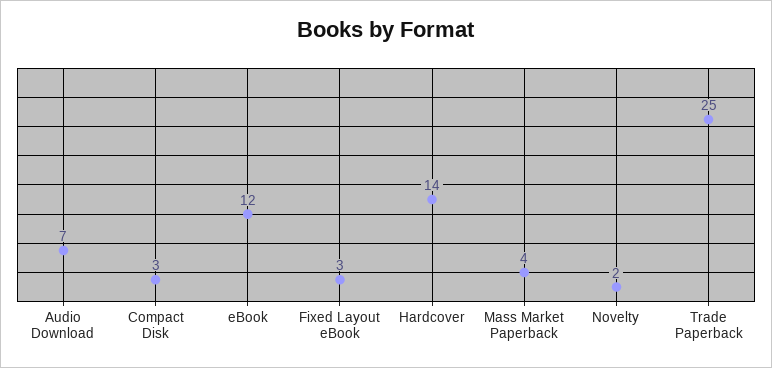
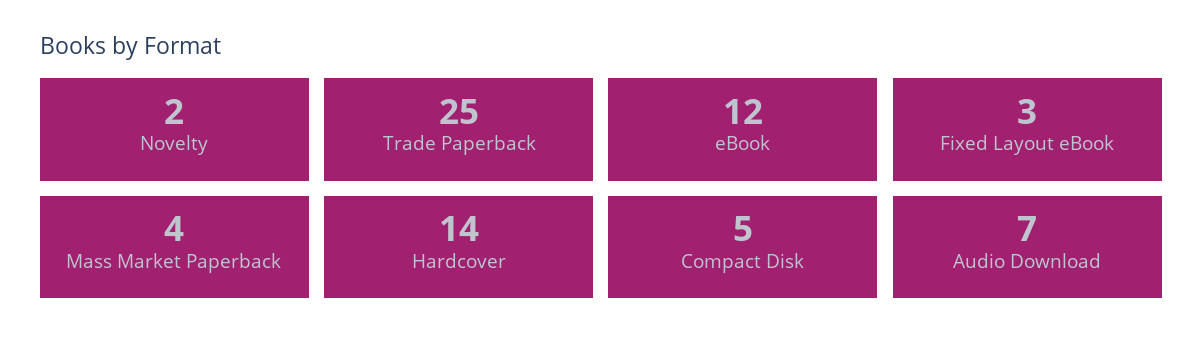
Compact Disk: 3 -> 5

